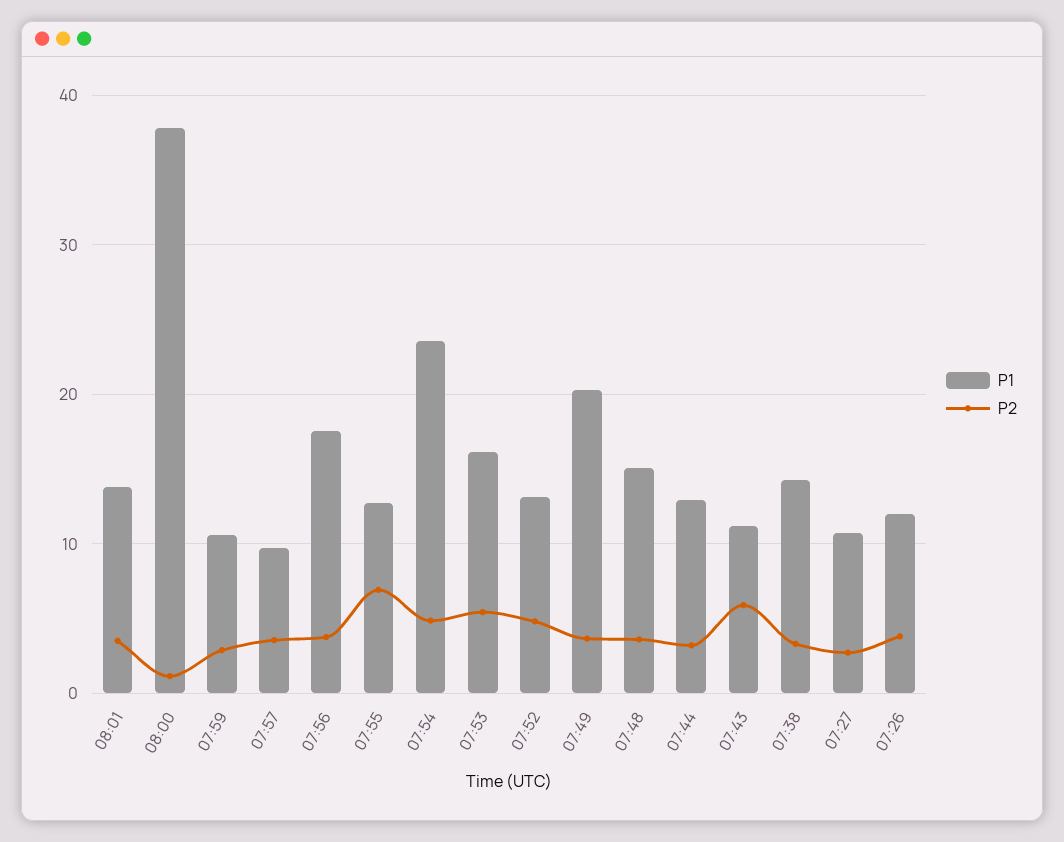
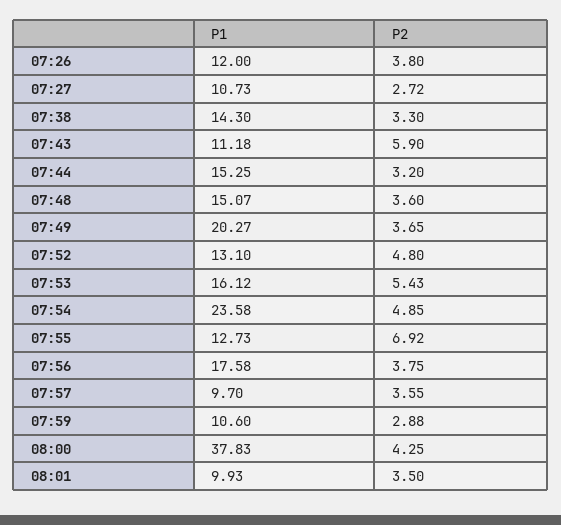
P1, 08:01: 14 -> 9.93
P2, 08:00: 1 -> 4.25
P1, 07:44: 13 -> 15.25

